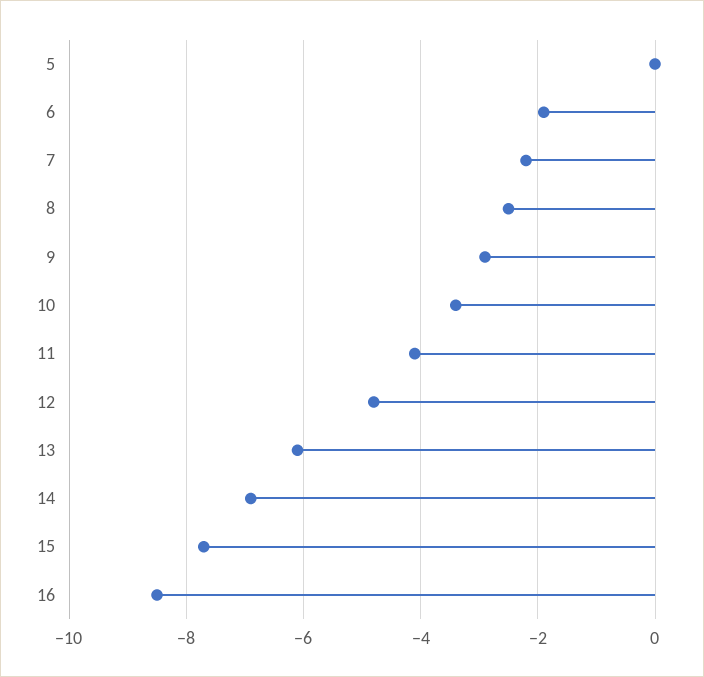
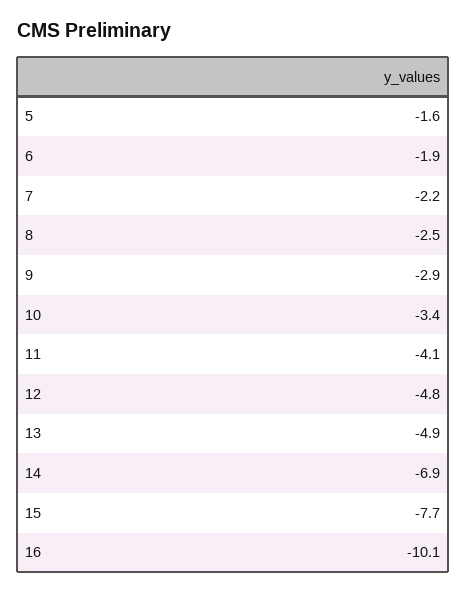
5: 0 -> -1.6
13: -6 -> -4.9
16: -8.5 -> -10.1

